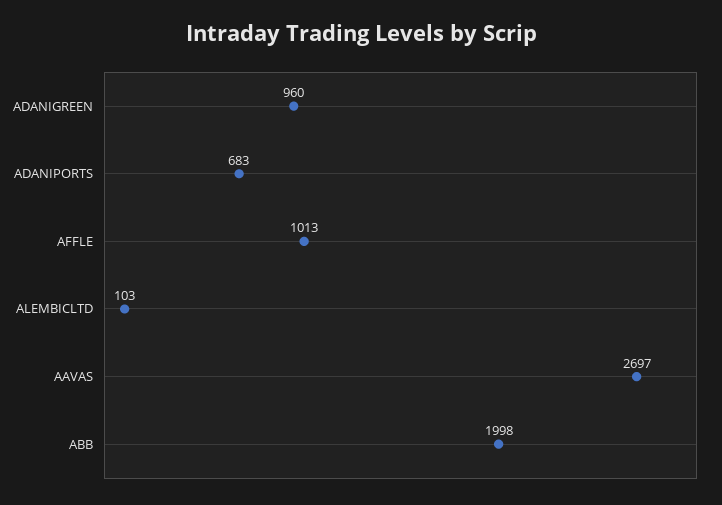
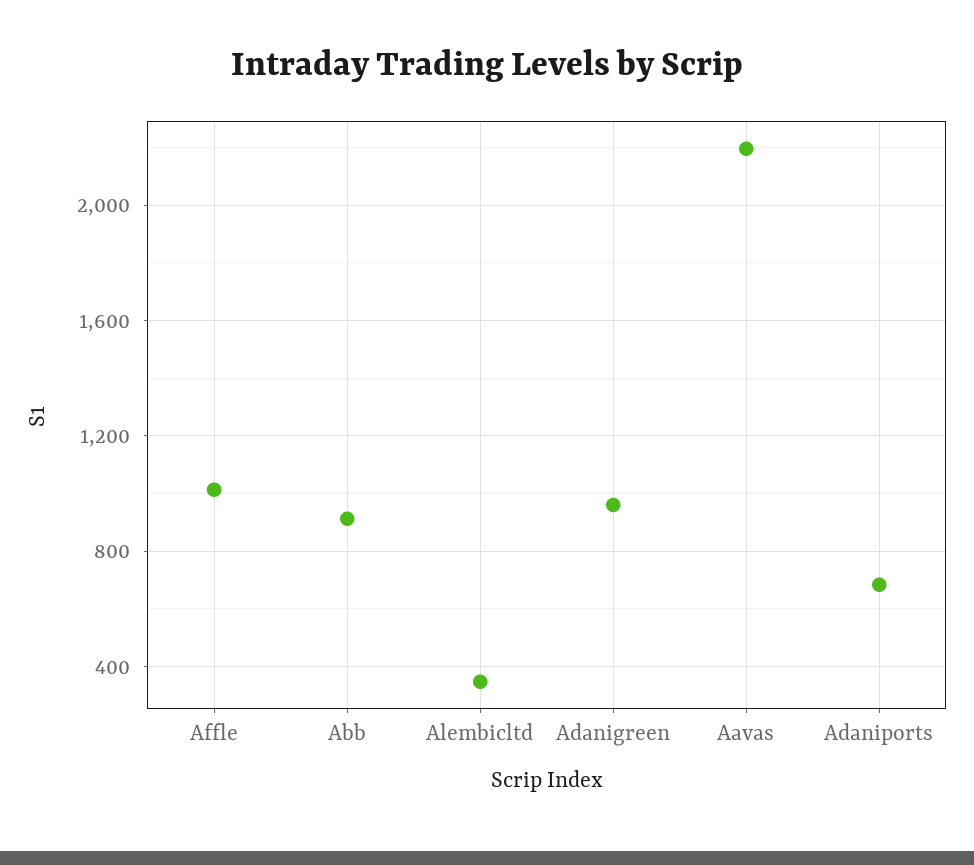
ALEMBICLTD: 103 -> 350
AAVAS: 2697 -> 2200
ABB: 1998 -> 900

